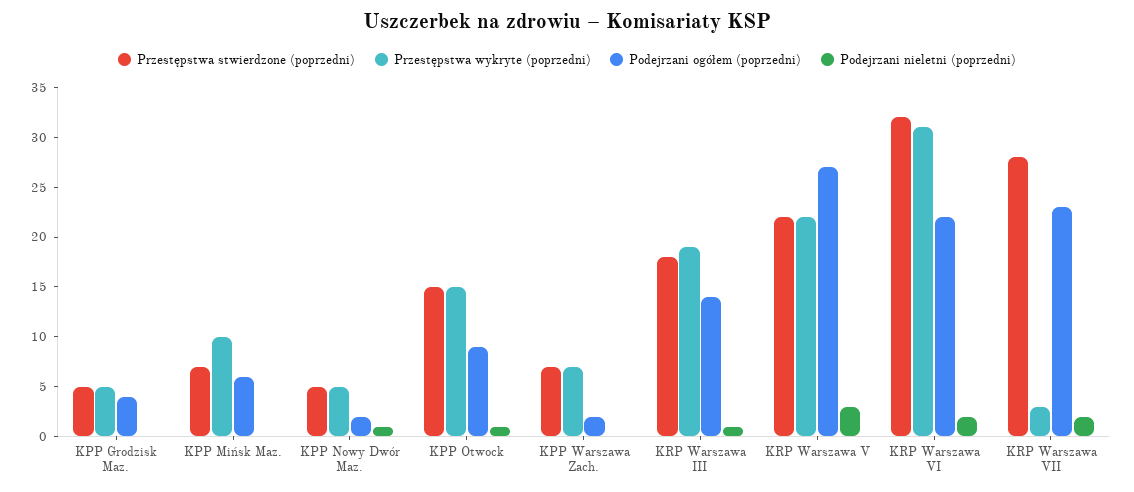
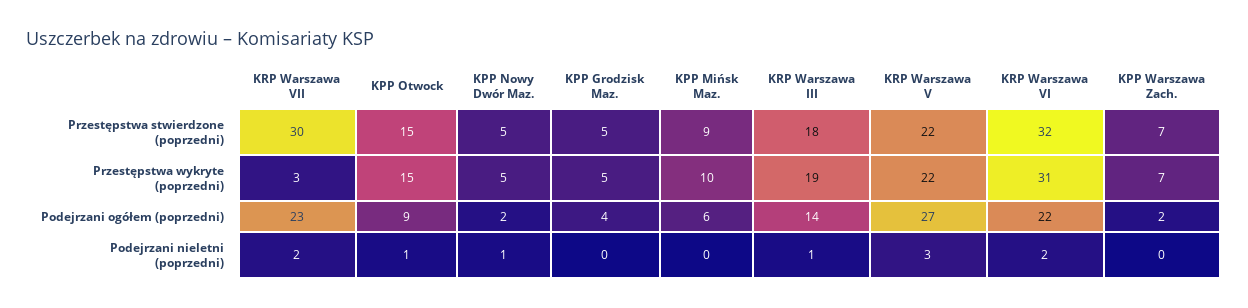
Przestępstwa stwierdzone (poprzedni), KPP Mińsk Maz.: 7 -> 9
Przestępstwa stwierdzone (poprzedni), KRP Warszawa VII: 28 -> 30

